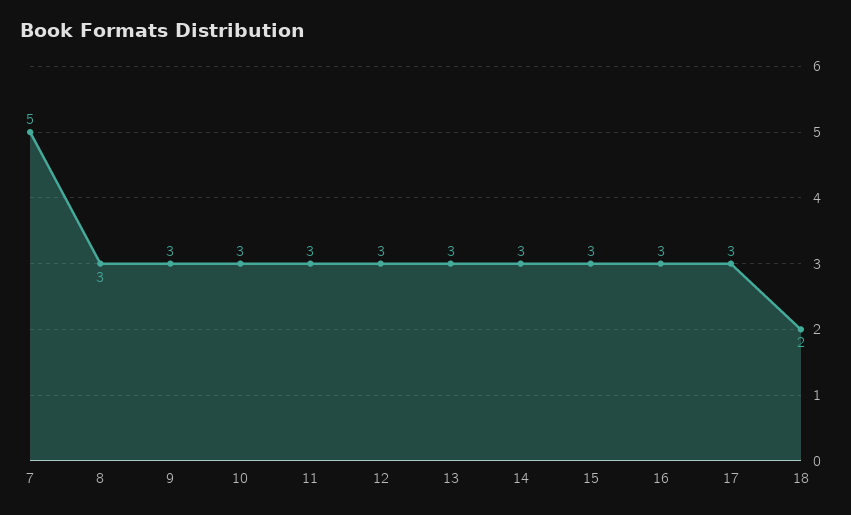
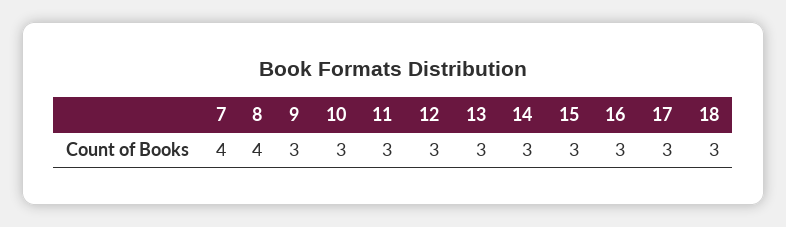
7: 5 -> 4
8: 3 -> 4
18: 2 -> 3

